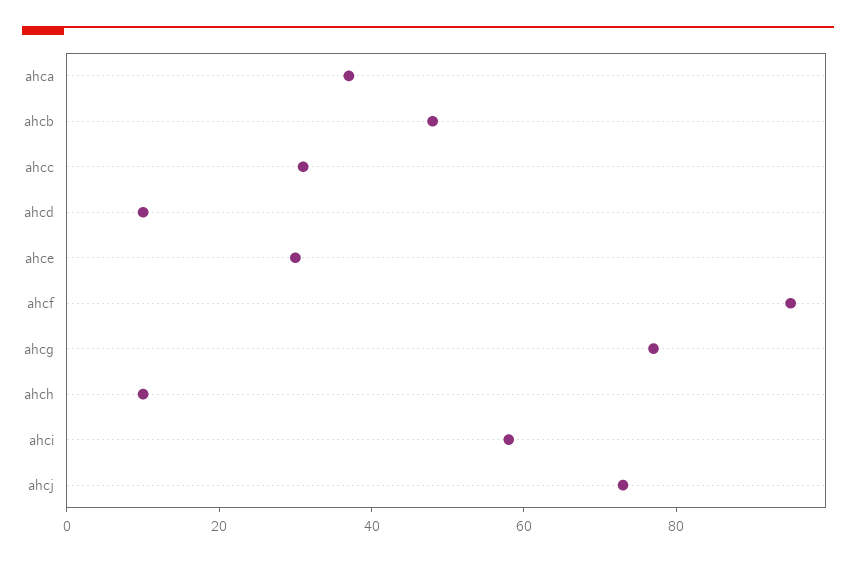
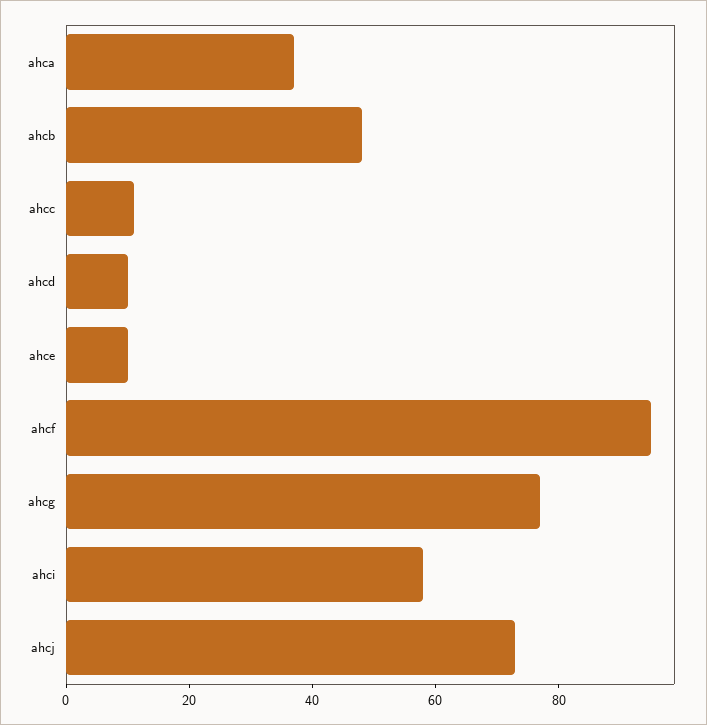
ahcc: 30 -> 10
ahce: 30 -> 10
ahch: 10 -> none

